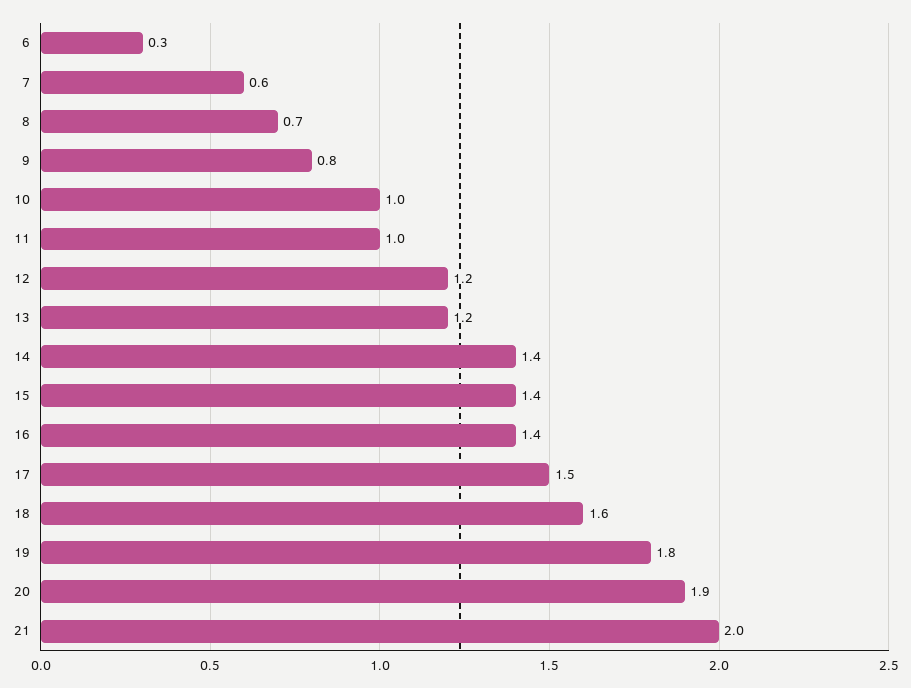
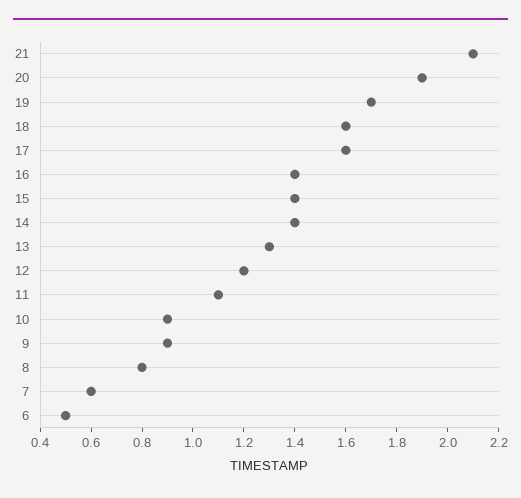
6: 0.3 -> 0.5
8: 0.7 -> 0.8
9: 0.8 -> 0.9
10: 1 -> 0.9
11: 1 -> 1.1
13: 1.2 -> 1.3
17: 1.5 -> 1.6
19: 1.8 -> 1.7
21: 2 -> 2.1

